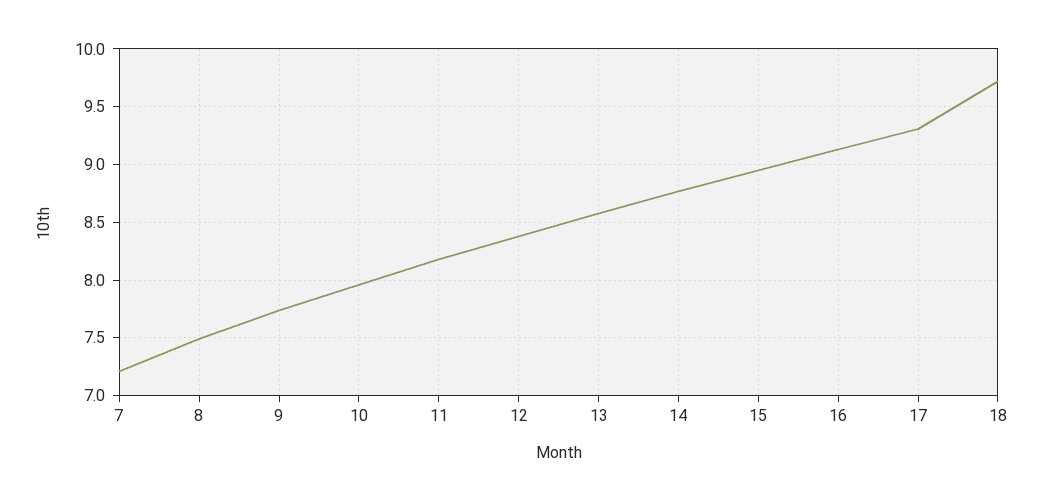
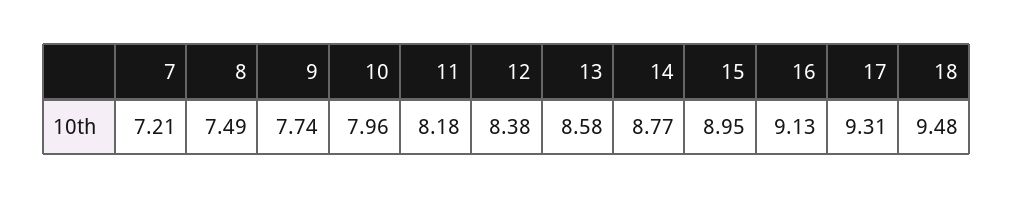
18: 9.7 -> 9.48

